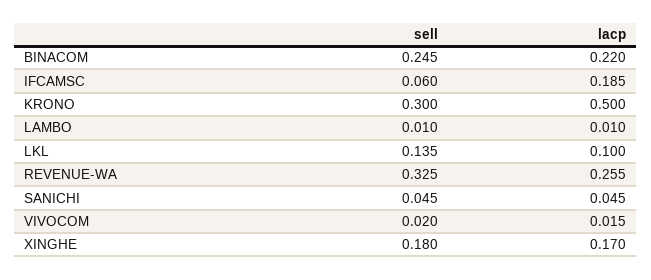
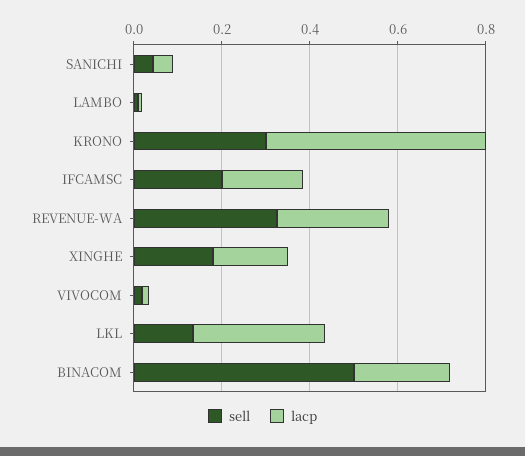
sell, BINACOM: 0.245 -> 0.5
sell, IFCAMSC: 0.06 -> 0.2
lacp, LKL: 0.1 -> 0.3

